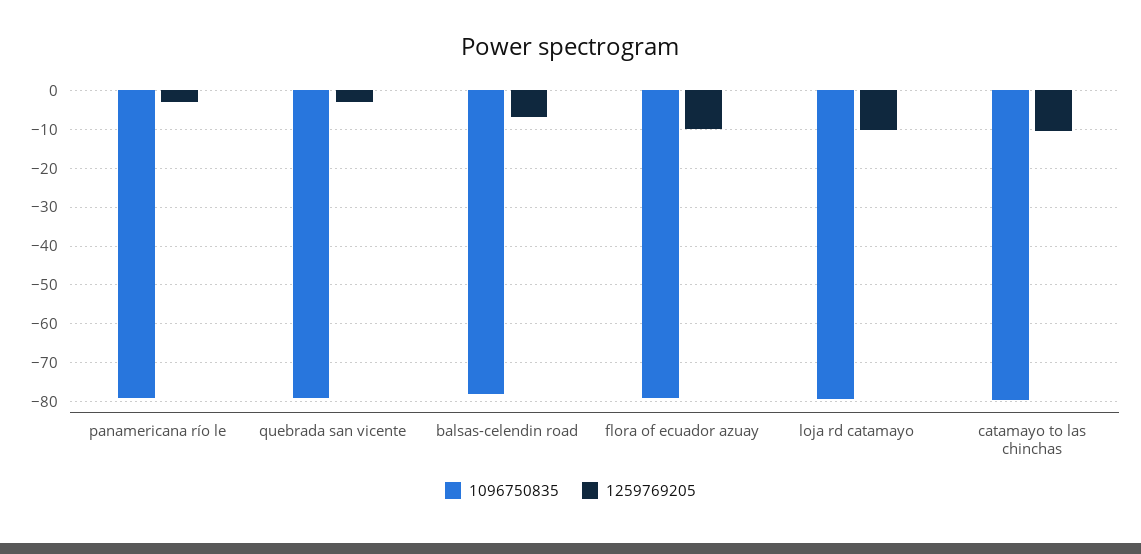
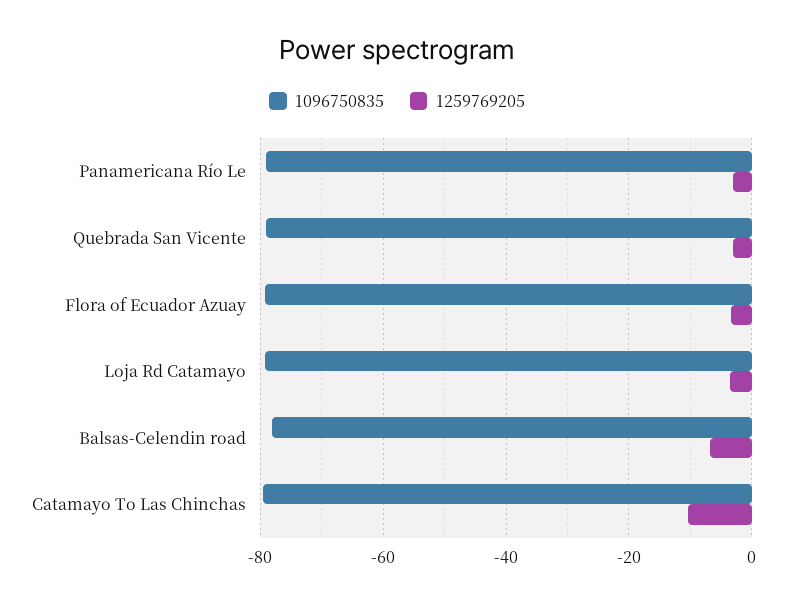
1259769205, flora of ecuador azuay: -10 -> -4
1259769205, loja rd catamayo: -10 -> -4

